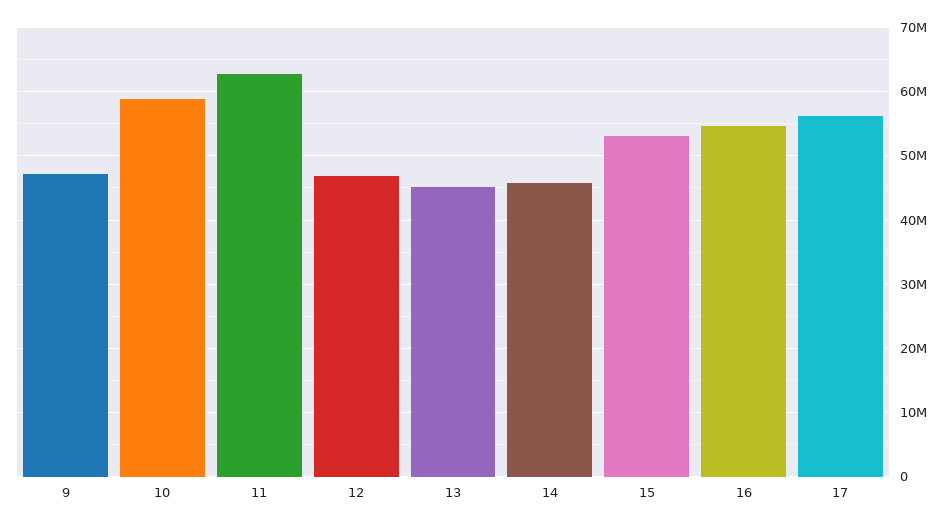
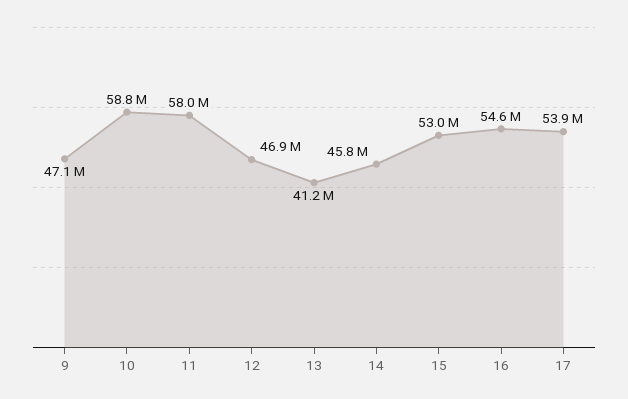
11: 63000000 -> 58000000
13: 45000000 -> 41200000
17: 56000000 -> 53900000

